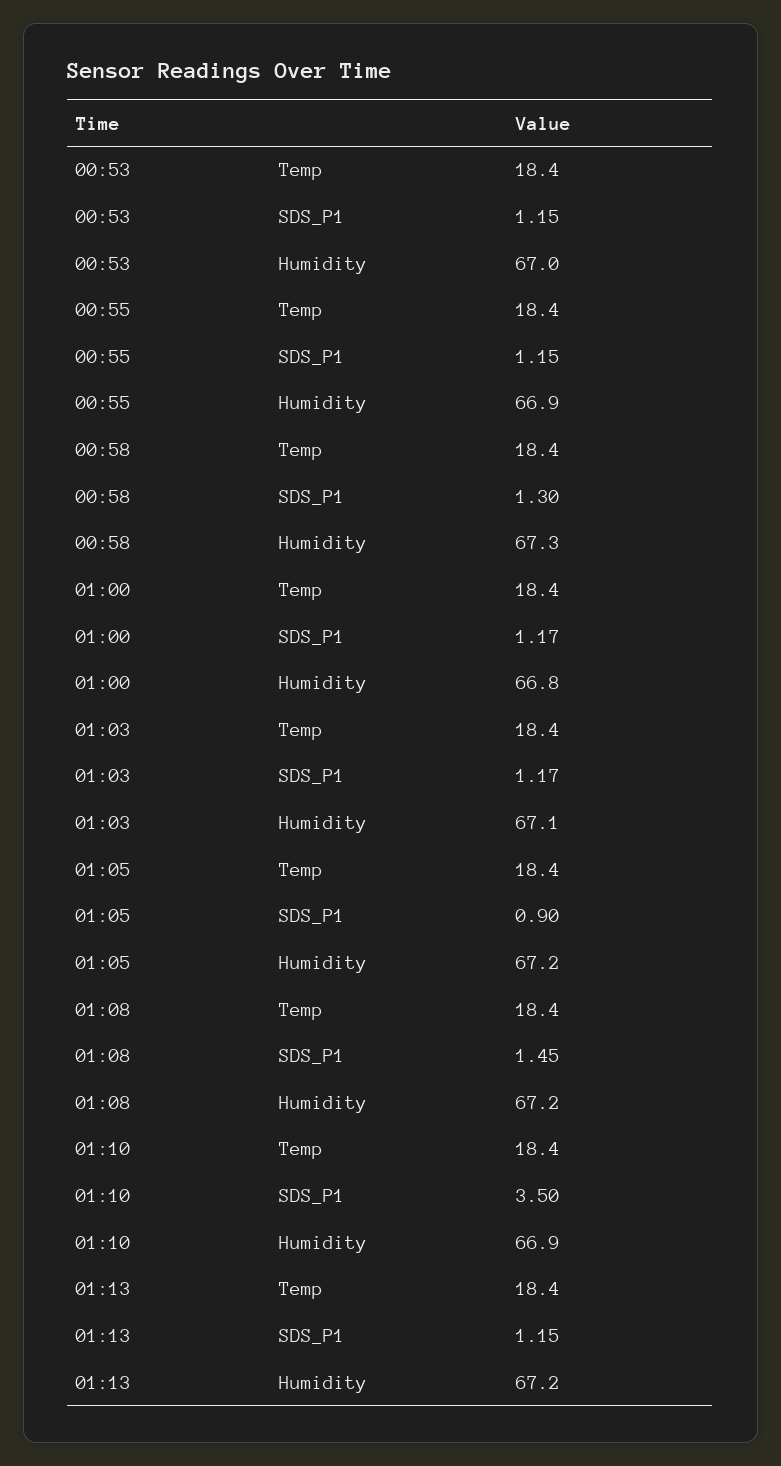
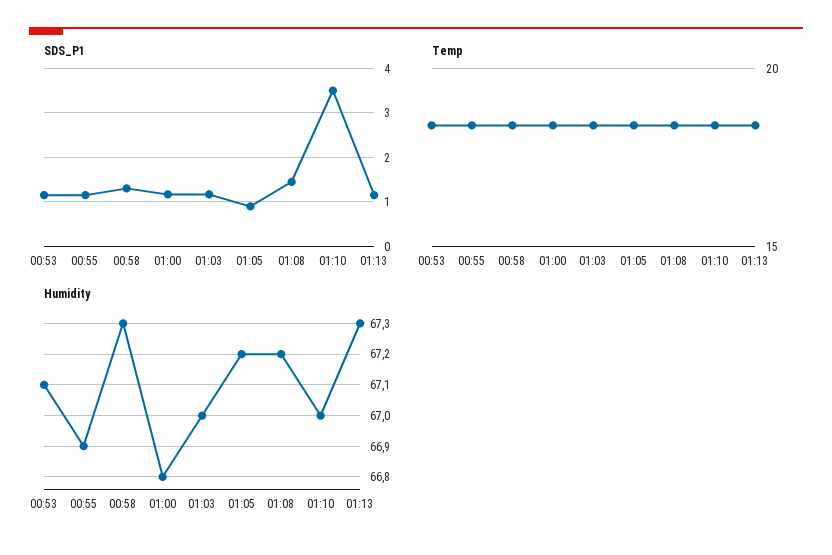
Humidity, 00:53: 67 -> 67.1
Humidity, 01:03: 67.1 -> 67
Humidity, 01:10: 66.9 -> 67
Humidity, 01:13: 67.2 -> 67.3

